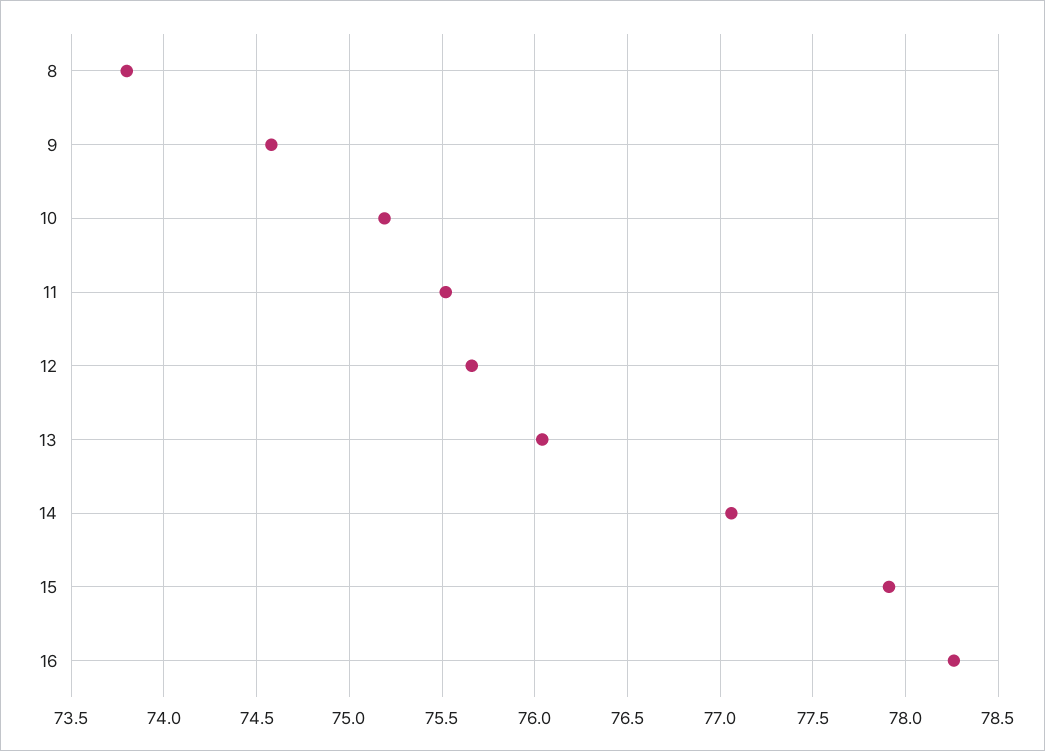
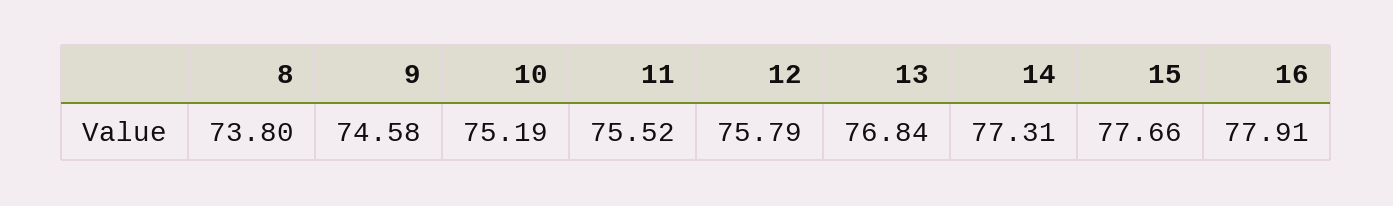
12: 75.65 -> 75.79
13: 76.05 -> 76.84
14: 77.05 -> 77.31
15: 77.9 -> 77.66
16: 78.25 -> 77.91

